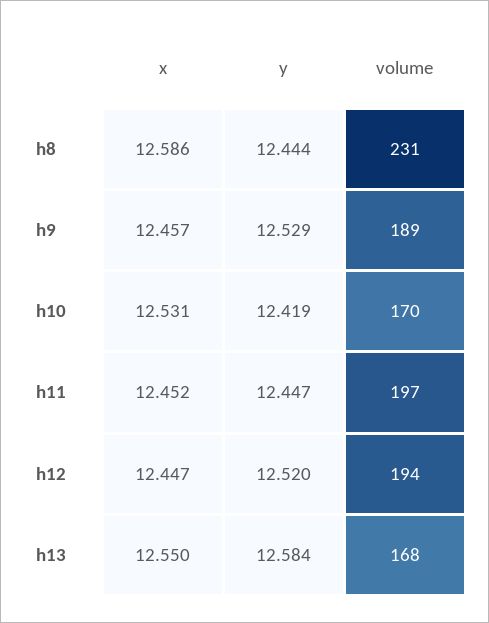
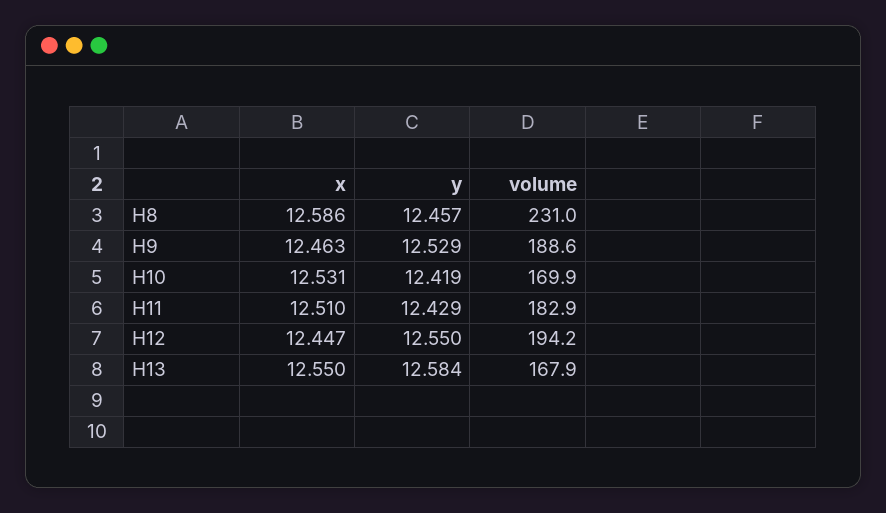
y, h8: 12.444 -> 12.457
x, h9: 12.457 -> 12.463
x, h11: 12.452 -> 12.51
y, h11: 12.447 -> 12.429
volume, h11: 197 -> 182.9
y, h12: 12.52 -> 12.55

